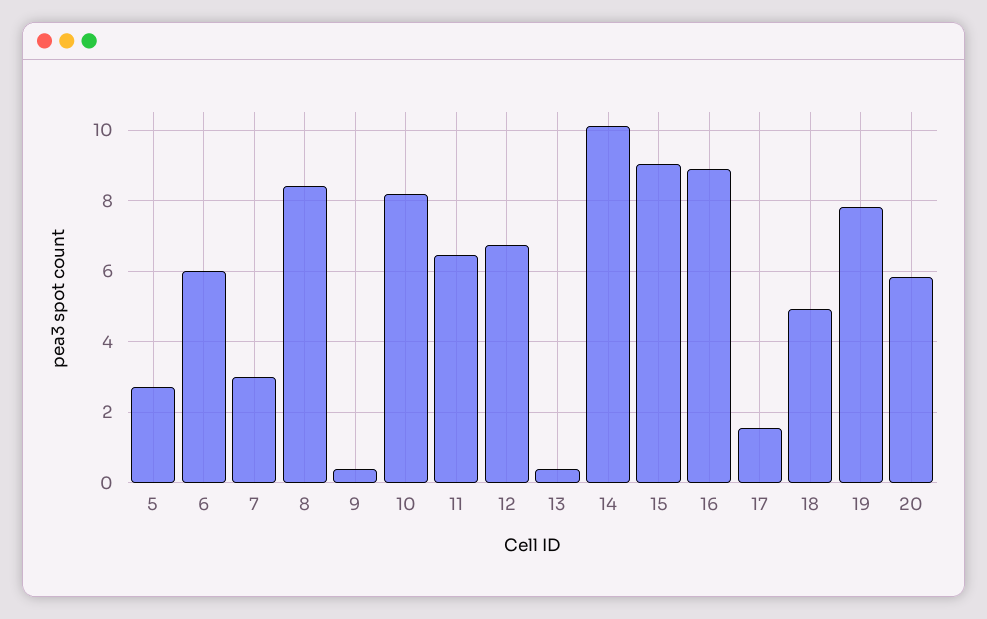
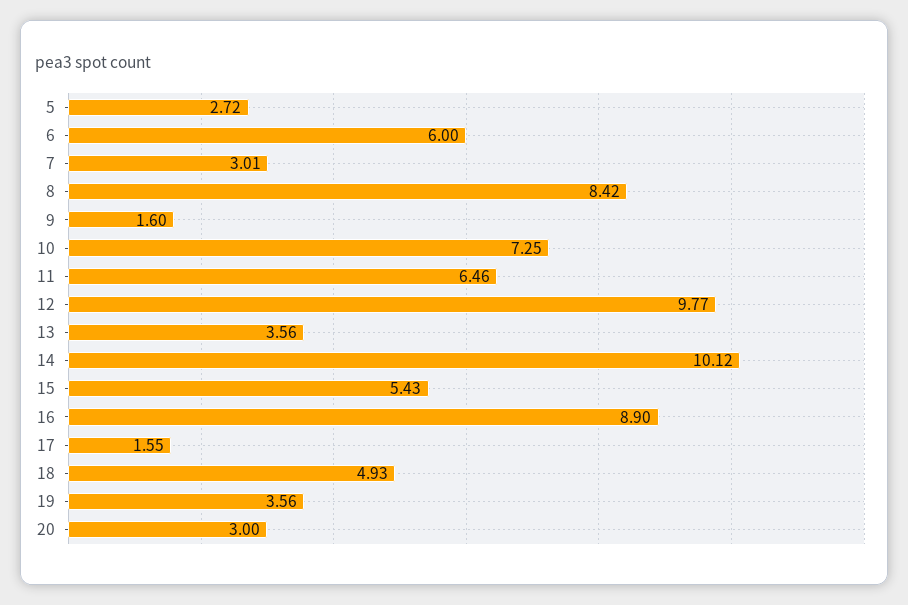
9: 0.4 -> 1.6
10: 8.2 -> 7.25
12: 6.8 -> 9.77
13: 0.4 -> 3.56
15: 9 -> 5.43
19: 7.8 -> 3.56
20: 5.8 -> 3

